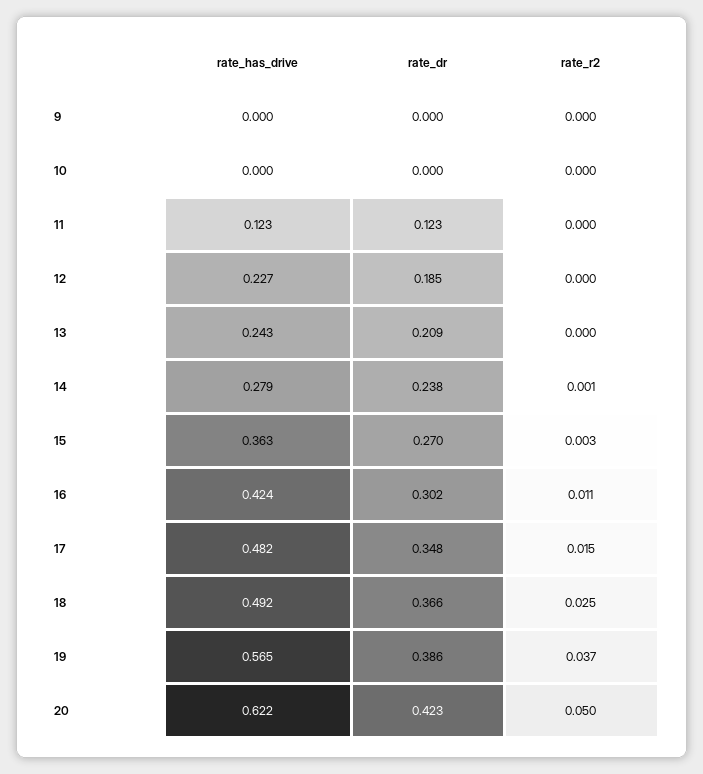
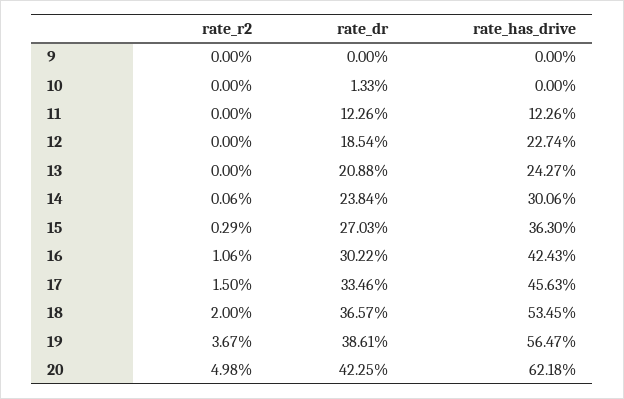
rate_dr, 10: 0 -> 0.0133
rate_has_drive, 14: 0.279 -> 0.3006
rate_has_drive, 17: 0.482 -> 0.4563
rate_dr, 17: 0.348 -> 0.3346
rate_has_drive, 18: 0.492 -> 0.5345
rate_r2, 18: 0.025 -> 0.02

